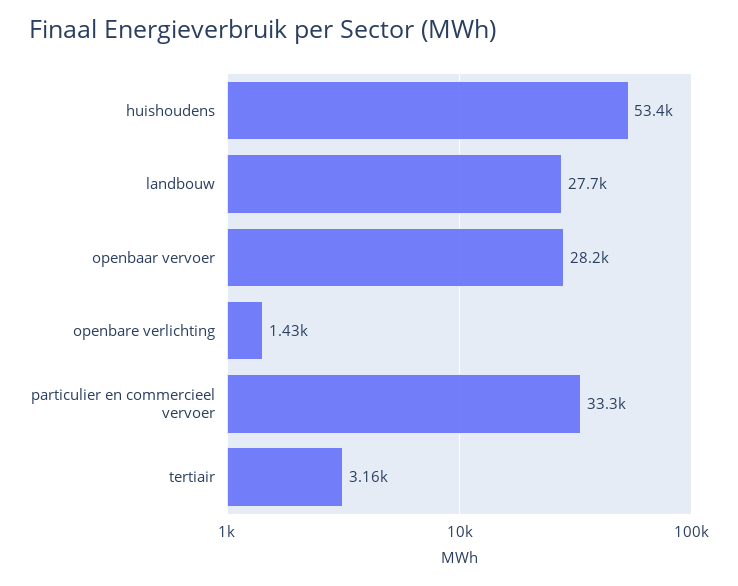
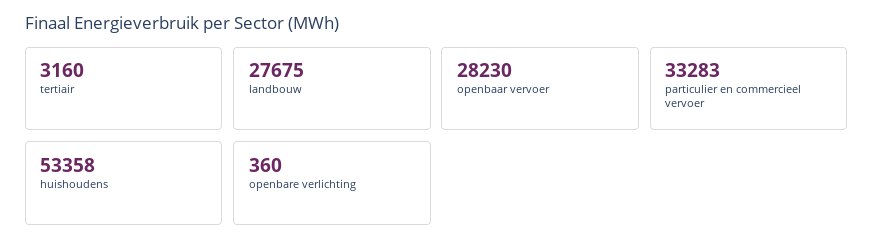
openbare verlichting: 1430 -> 360

